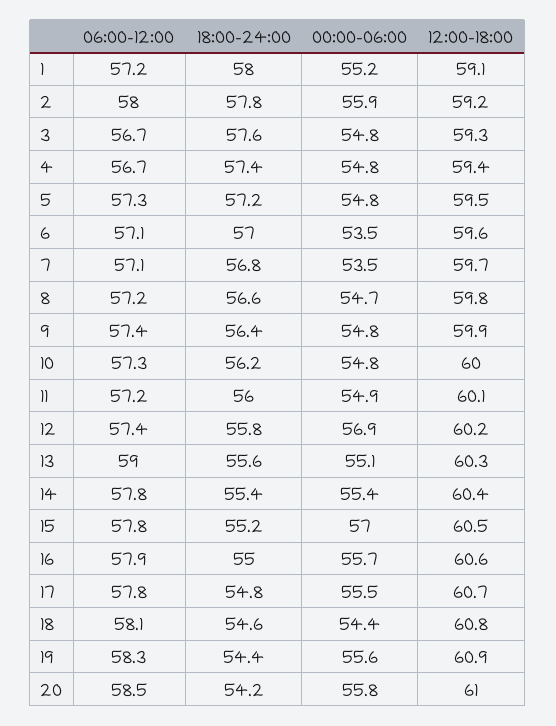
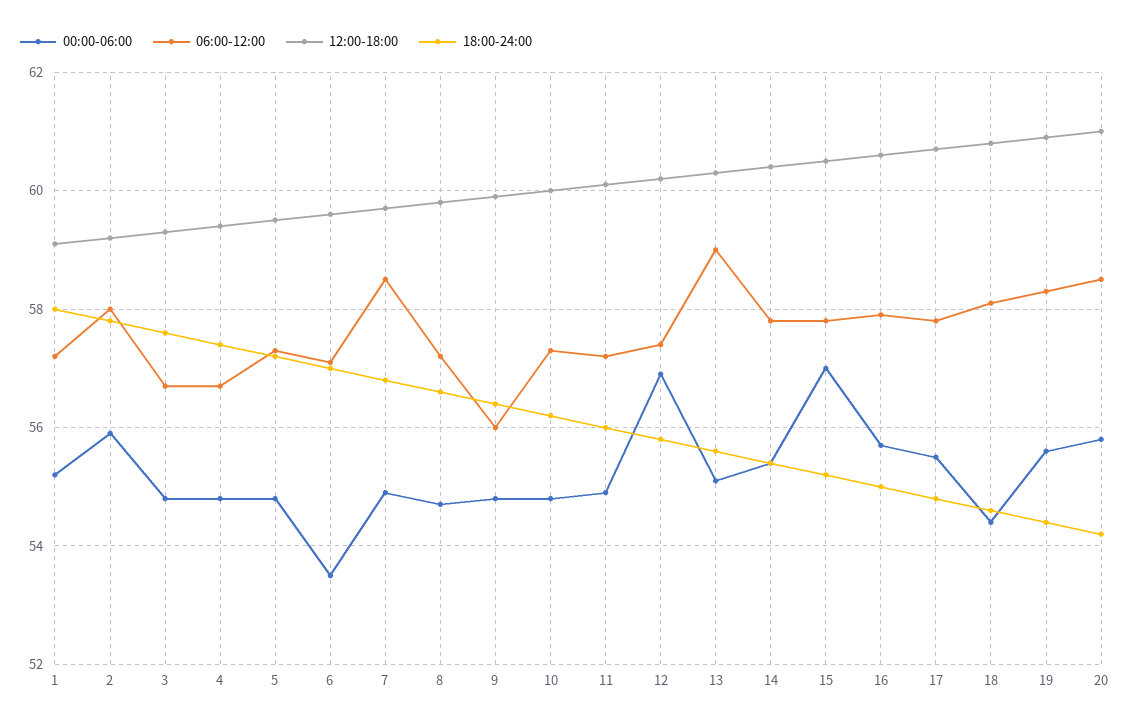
06:00-12:00, 7: 57.1 -> 58.5
00:00-06:00, 7: 53.5 -> 55
06:00-12:00, 9: 57.4 -> 56

